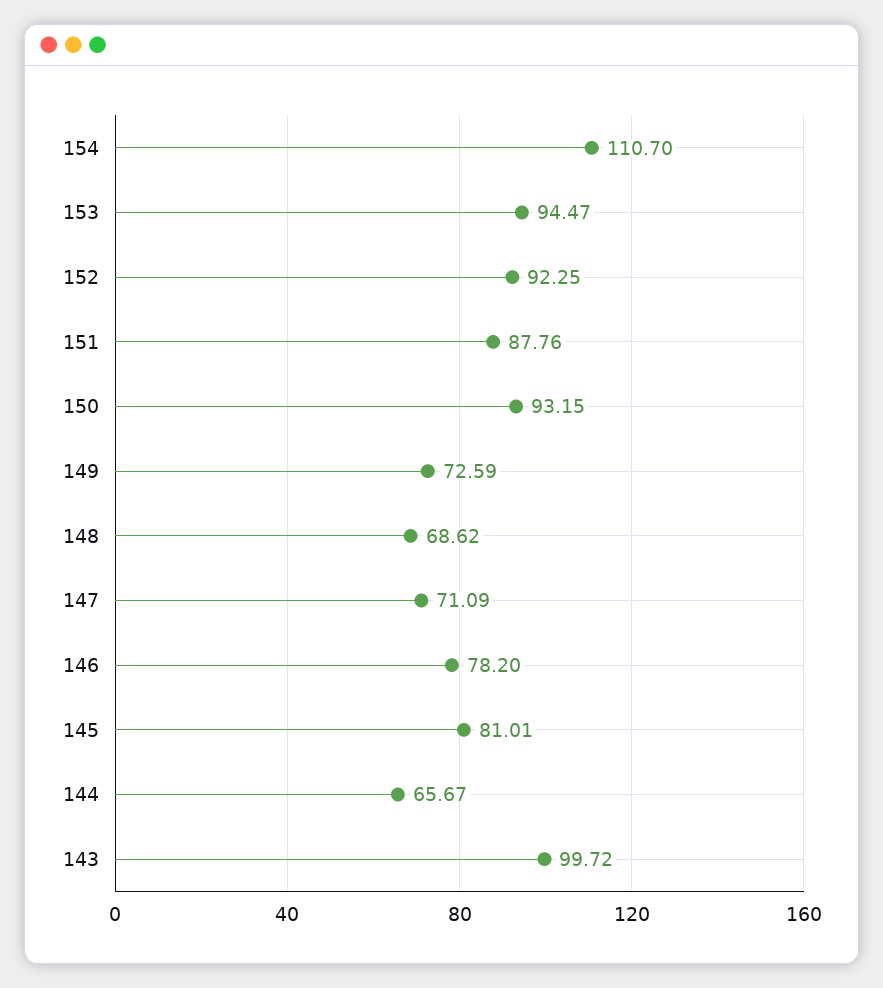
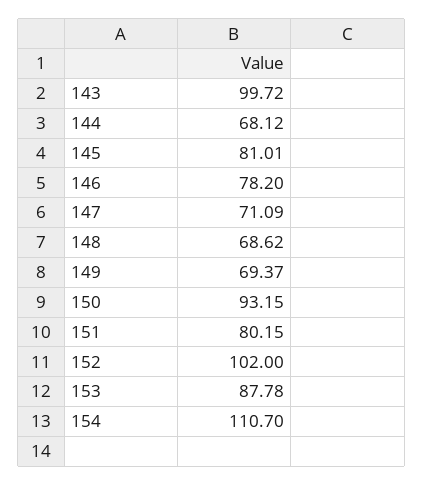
153: 94.47 -> 87.78
152: 92.25 -> 102
151: 87.76 -> 80.15
149: 72.59 -> 69.37
144: 65.67 -> 68.12

